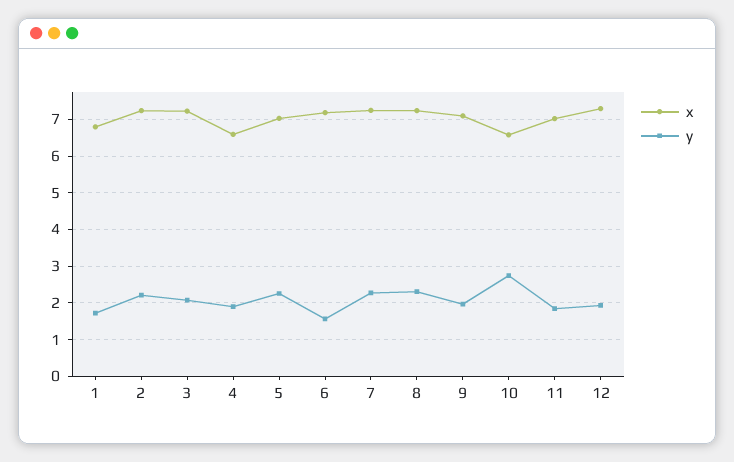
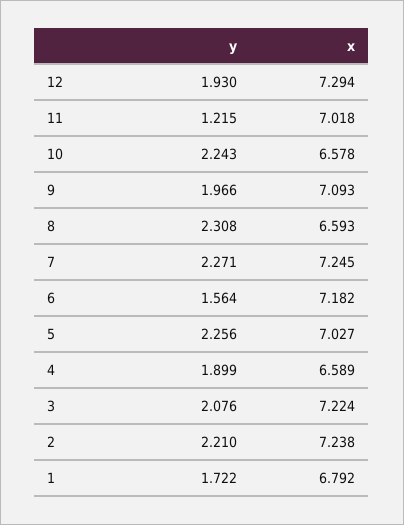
x, 8: 7.2 -> 6.593
y, 10: 2.8 -> 2.243
y, 11: 1.8 -> 1.215

